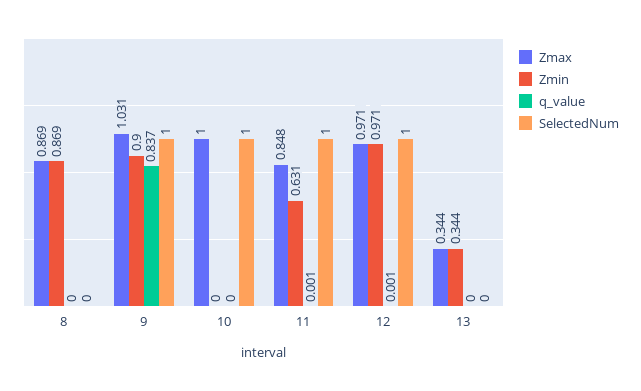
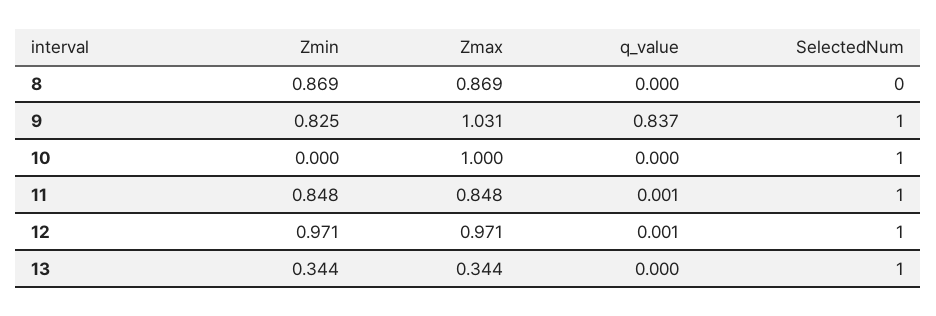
Zmin, 9: 0.9 -> 0.825
Zmin, 11: 0.631 -> 0.848
SelectedNum, 13: 0 -> 1

